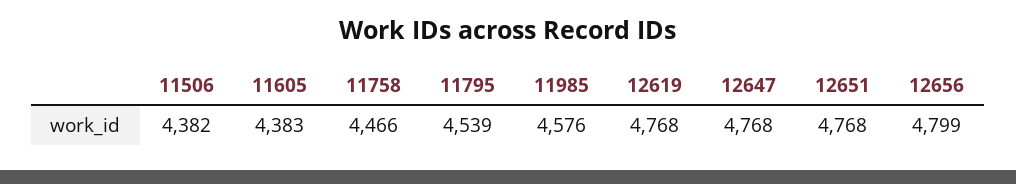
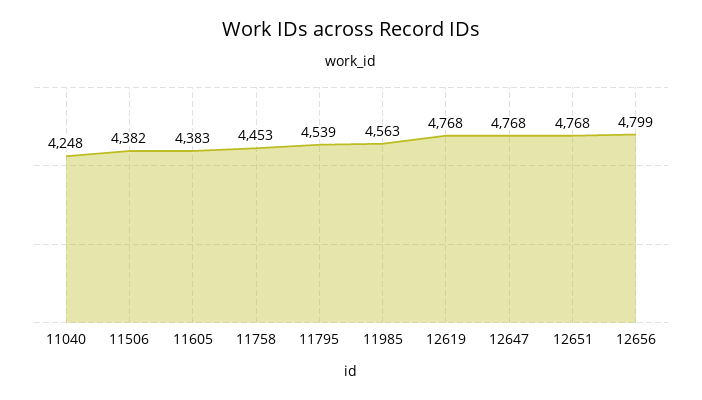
11758: 4466 -> 4453
11985: 4576 -> 4563
11040: none -> 4248

